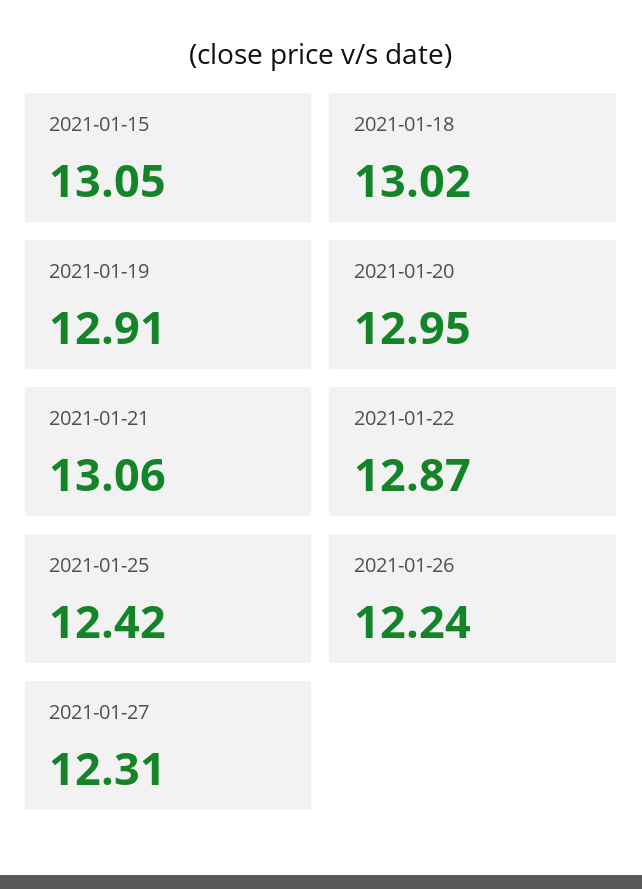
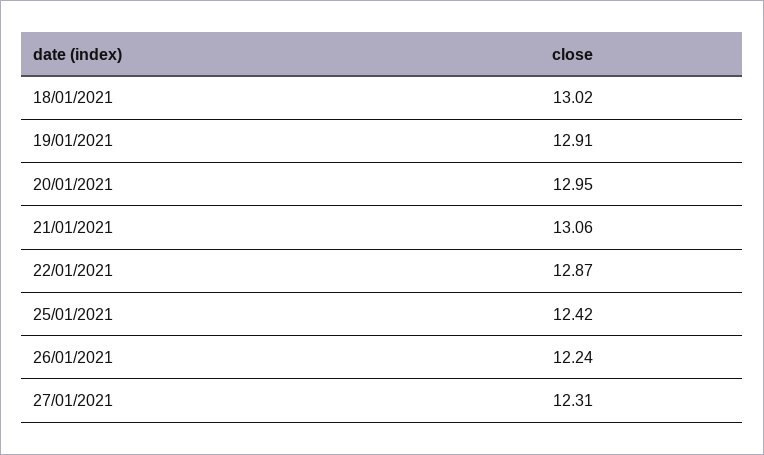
2021-01-15: 13.05 -> none

